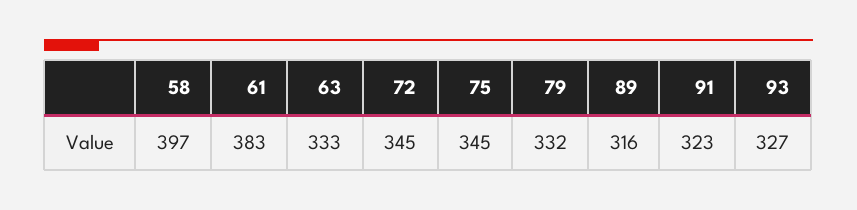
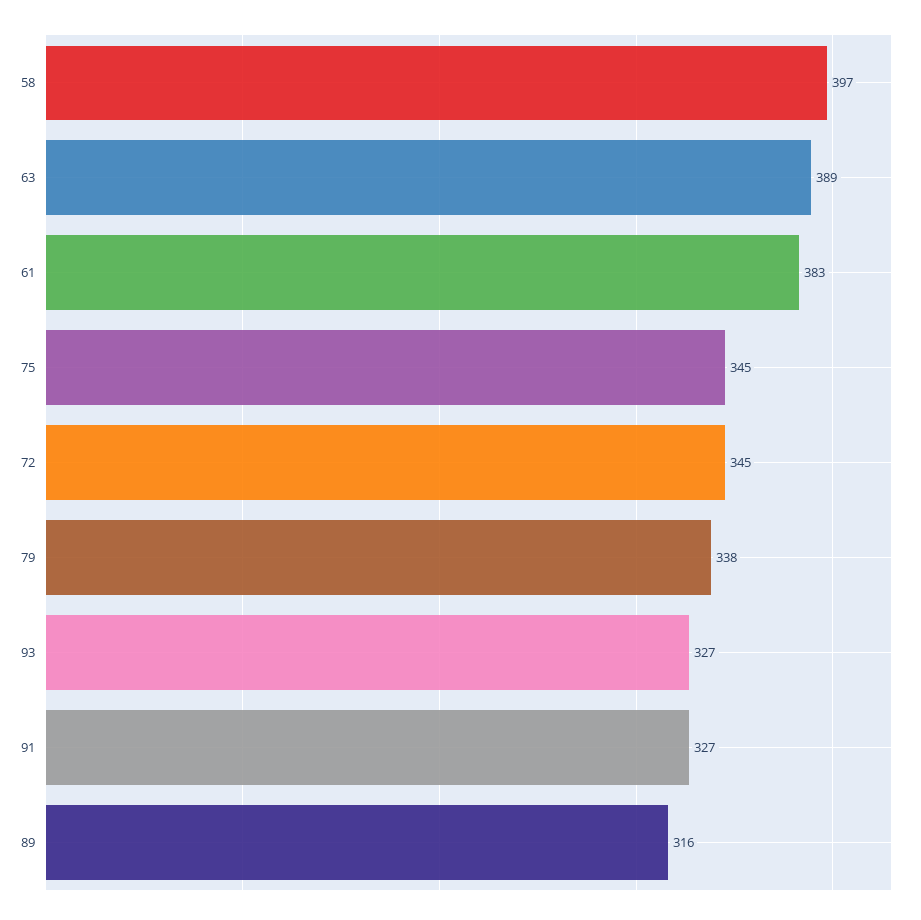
63: 333 -> 389
79: 332 -> 338
91: 323 -> 327

